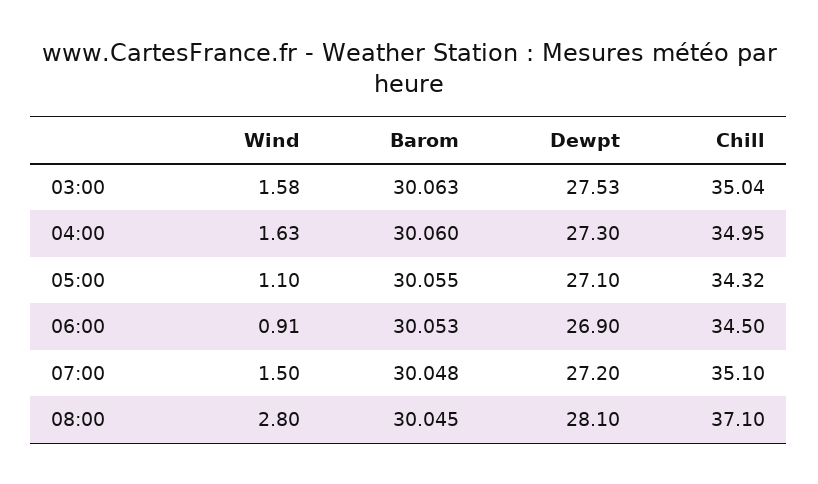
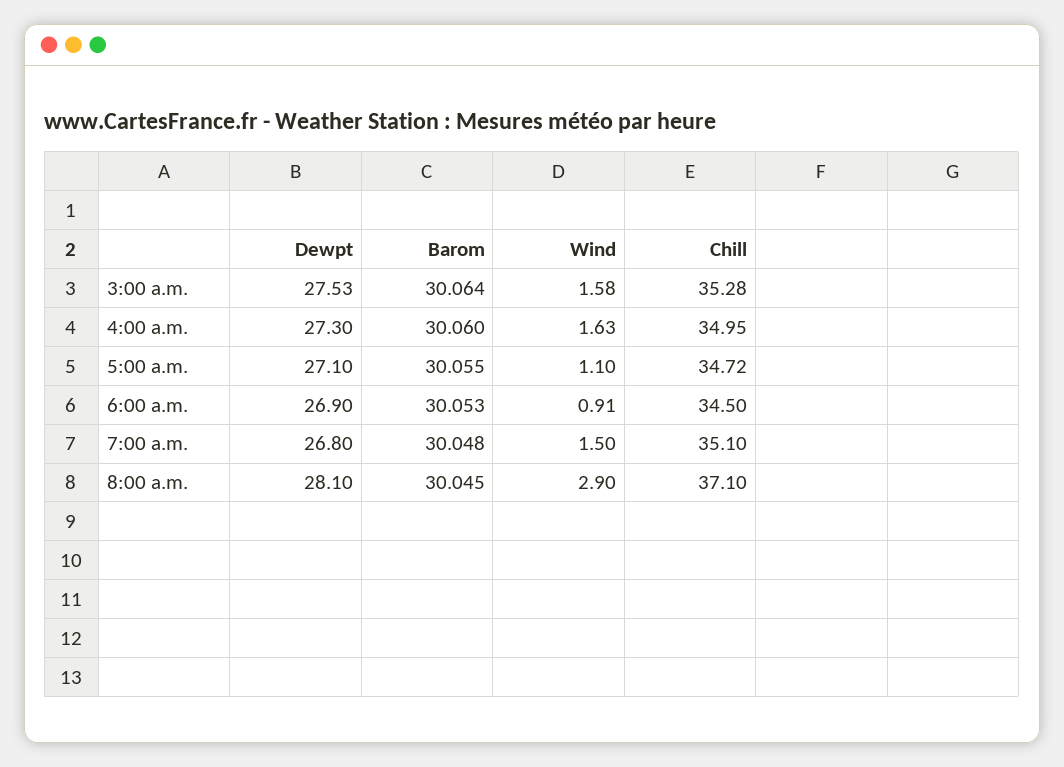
Barom, 03:00: 30.063 -> 30.064
Chill, 03:00: 35.04 -> 35.28
Chill, 05:00: 34.32 -> 34.72
Dewpt, 07:00: 27.2 -> 26.8
Wind, 08:00: 2.8 -> 2.9

